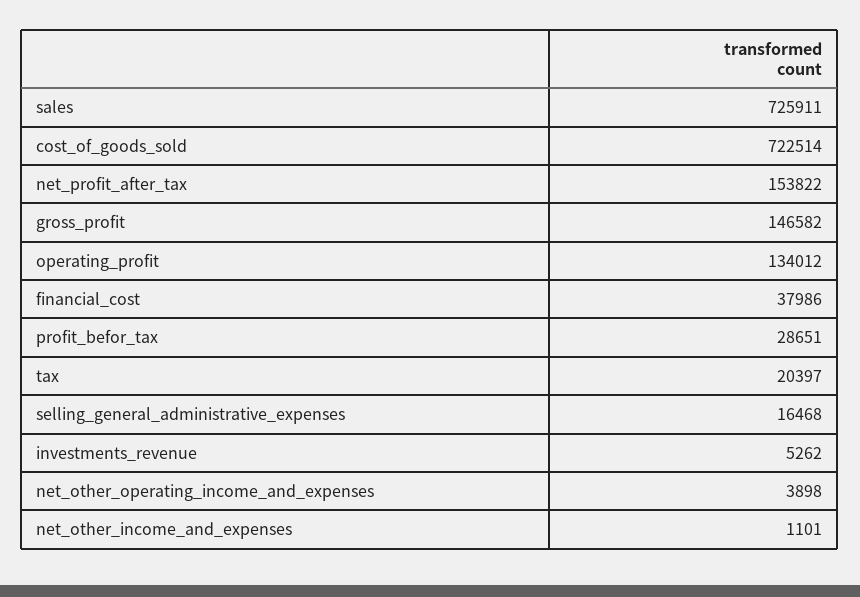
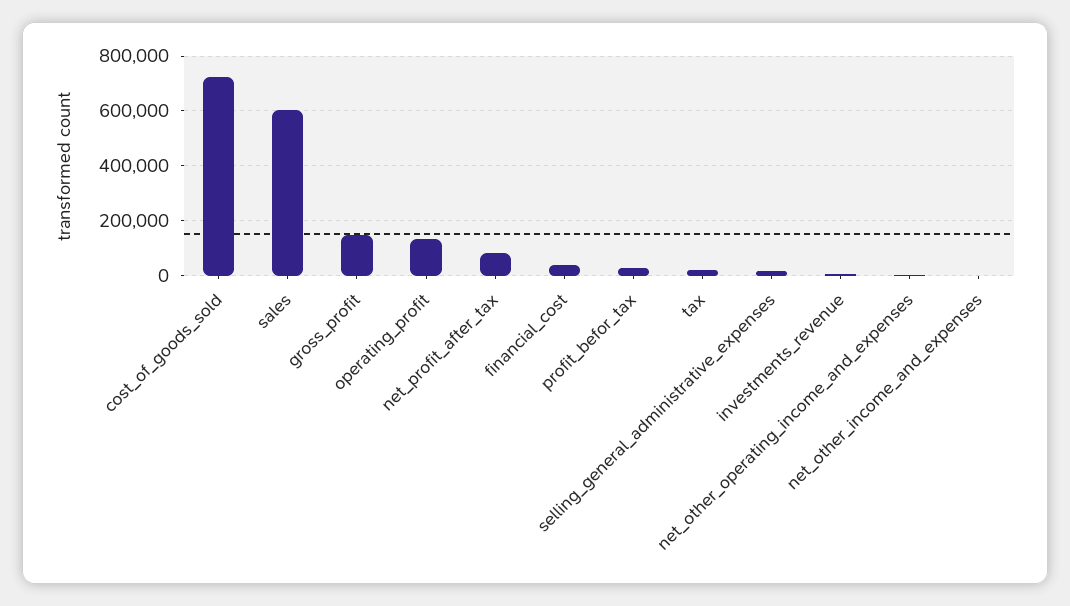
sales: 725911 -> 600000
net_profit_after_tax: 153822 -> 75000

